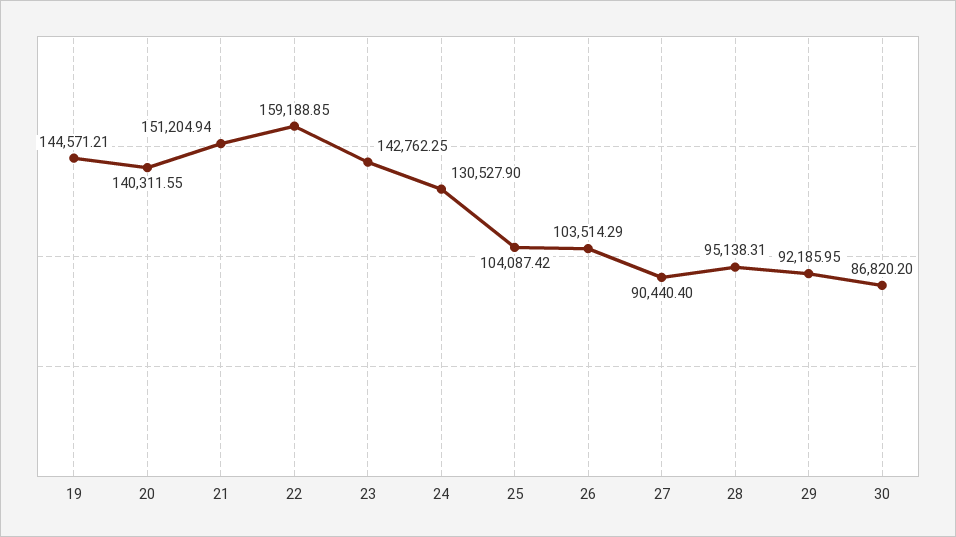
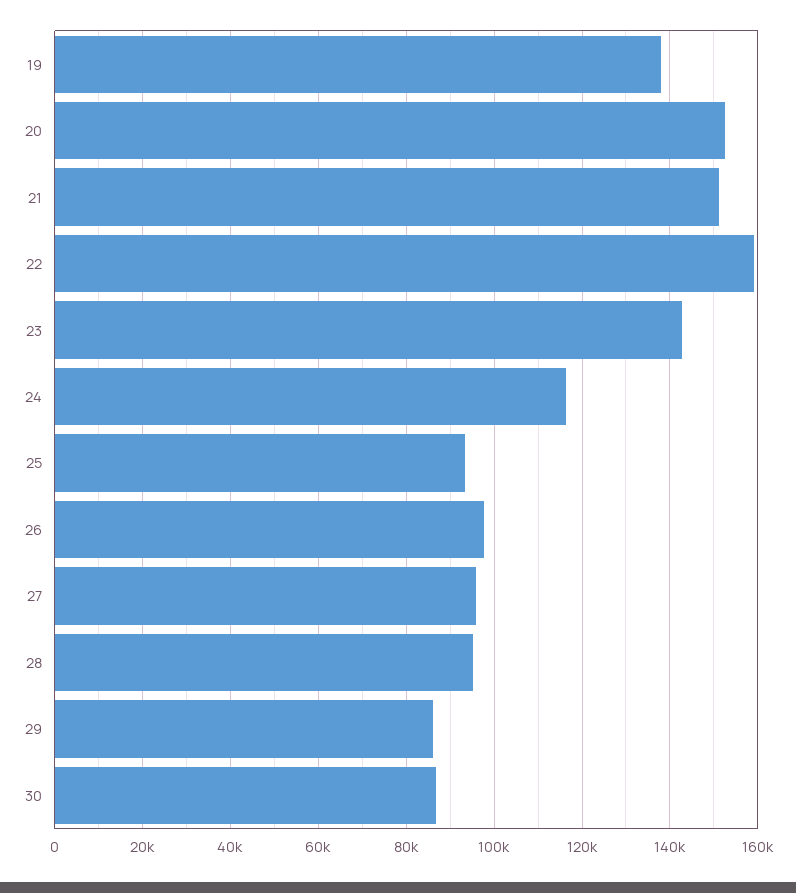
19: 144571.21 -> 138000
20: 140311.55 -> 152000
24: 130527.9 -> 116000
25: 104087.42 -> 94000
26: 103514.29 -> 98000
27: 90440.4 -> 96000
29: 92185.95 -> 86000

